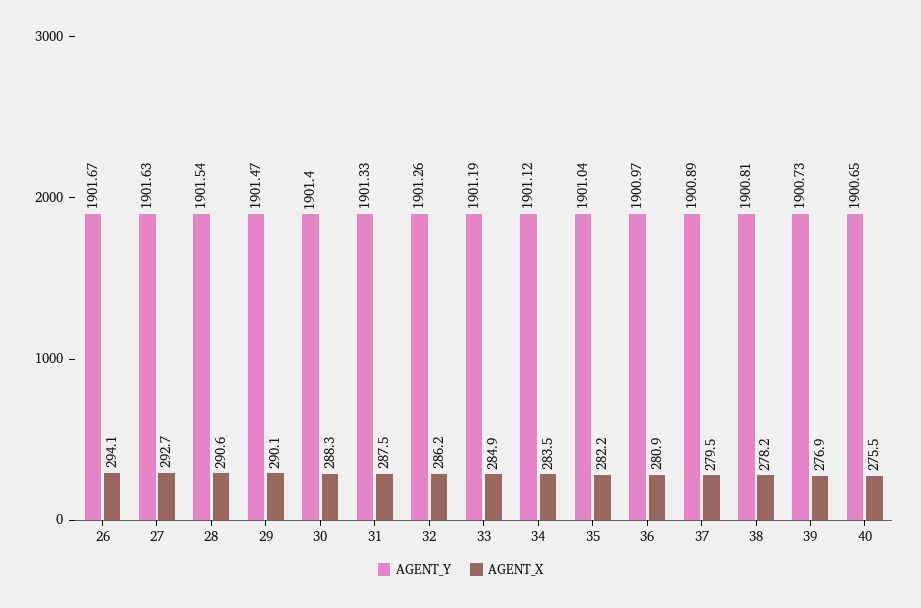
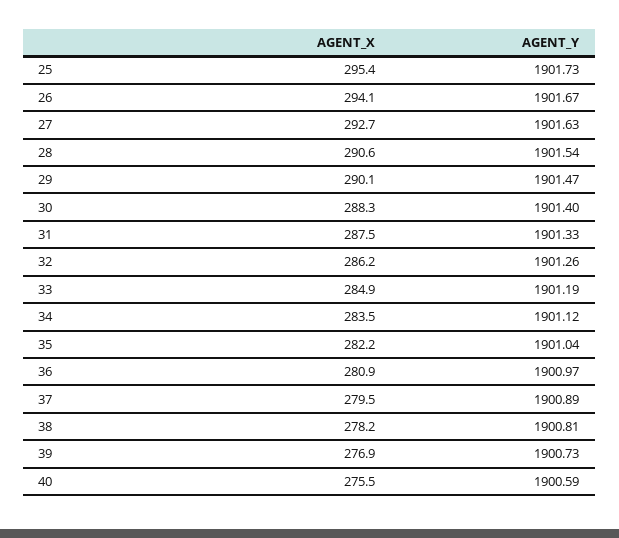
AGENT_Y, 40: 1900.65 -> 1900.59
AGENT_X, 25: none -> 295.4
AGENT_Y, 25: none -> 1901.73

